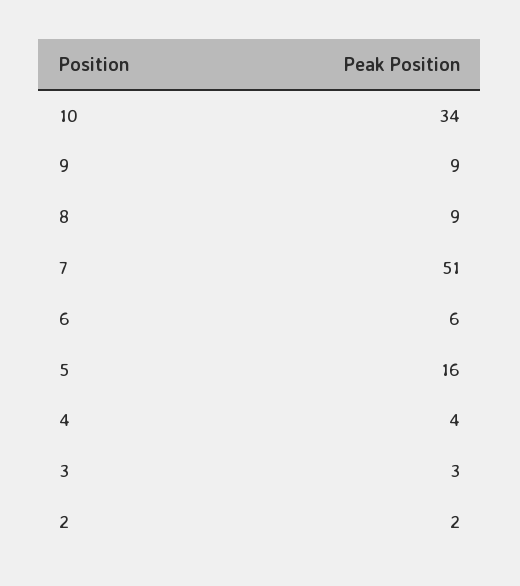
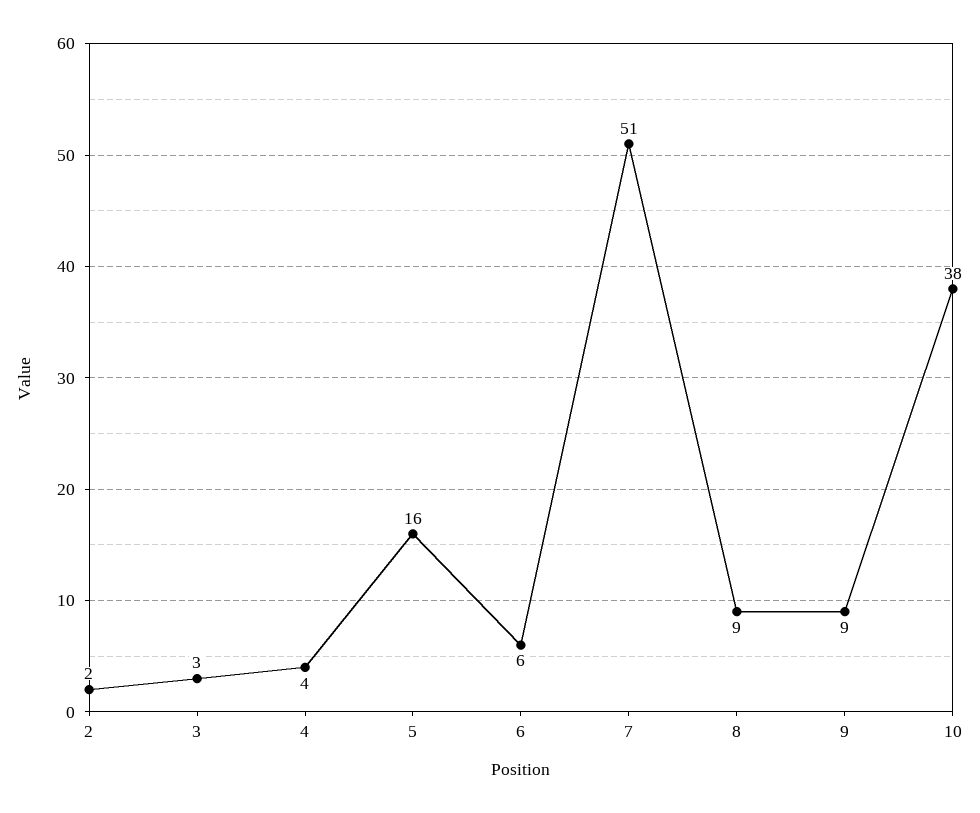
10: 34 -> 38

